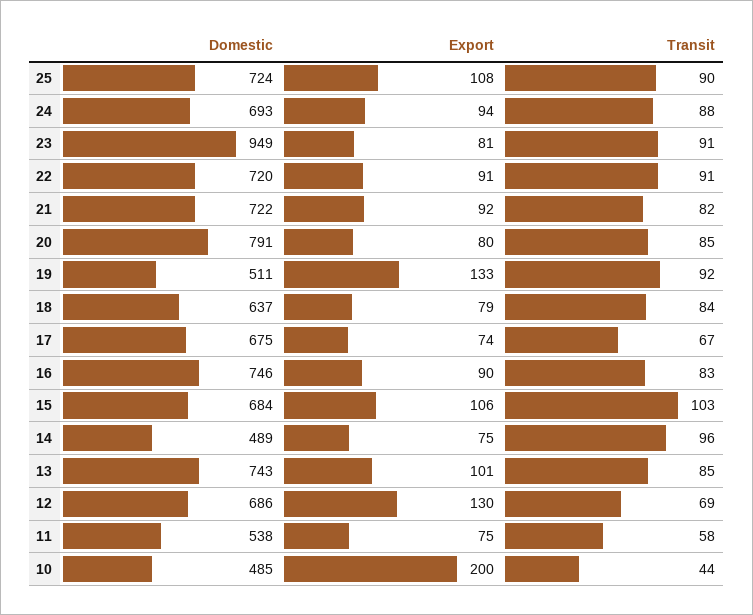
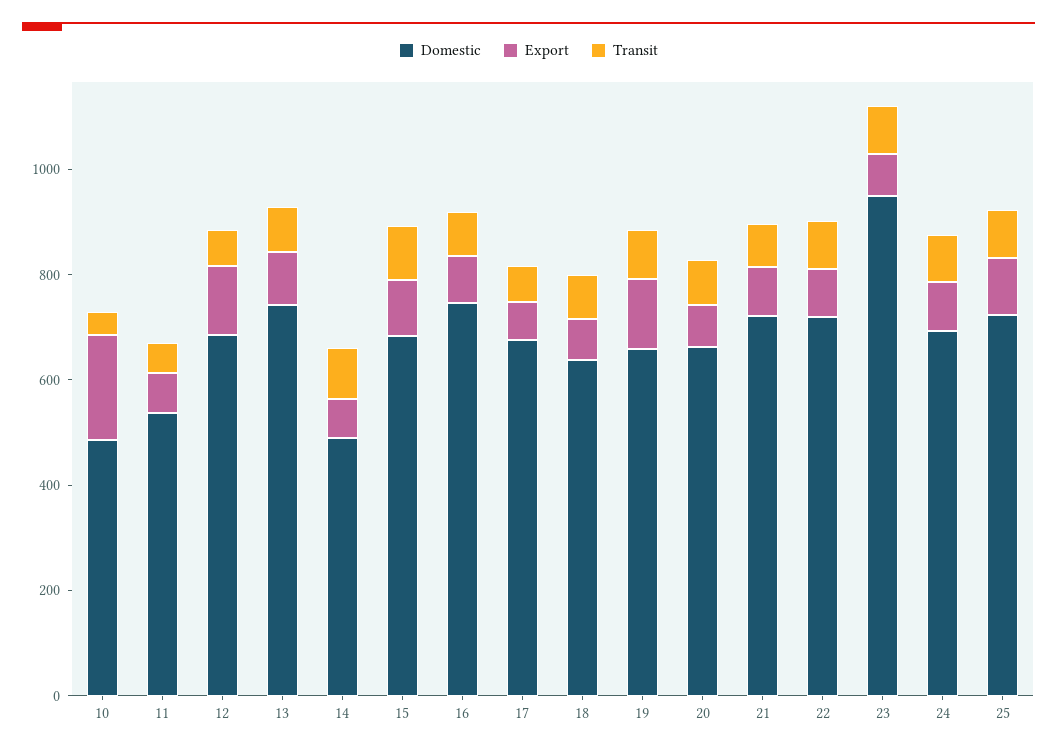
Domestic, 20: 791 -> 650
Domestic, 19: 511 -> 650

